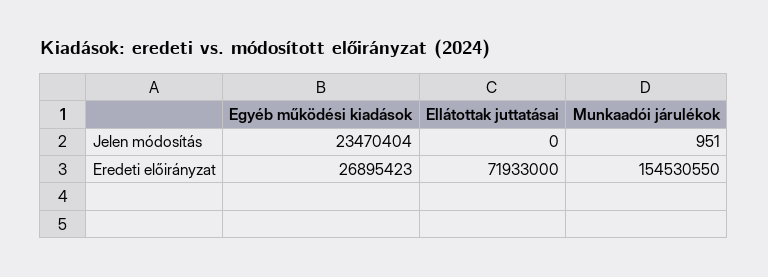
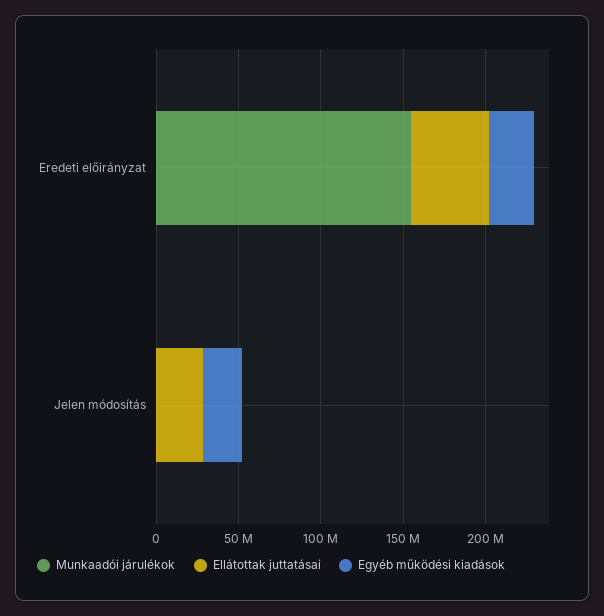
Ellátottak juttatásai, Jelen módosítás: 0 -> 30000000
Ellátottak juttatásai, Eredeti előirányzat: 71933000 -> 50000000

